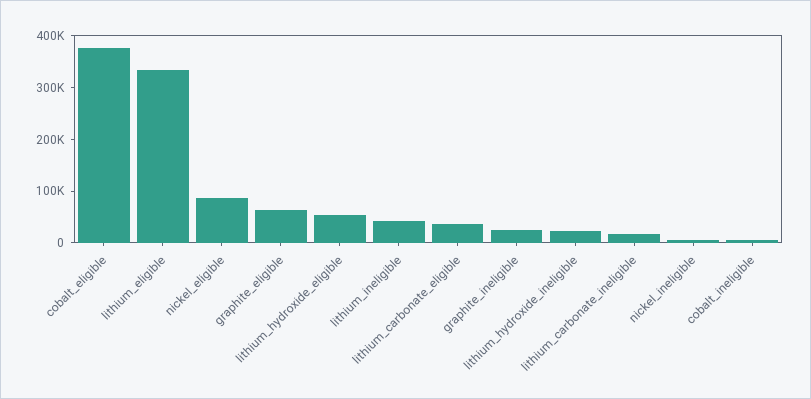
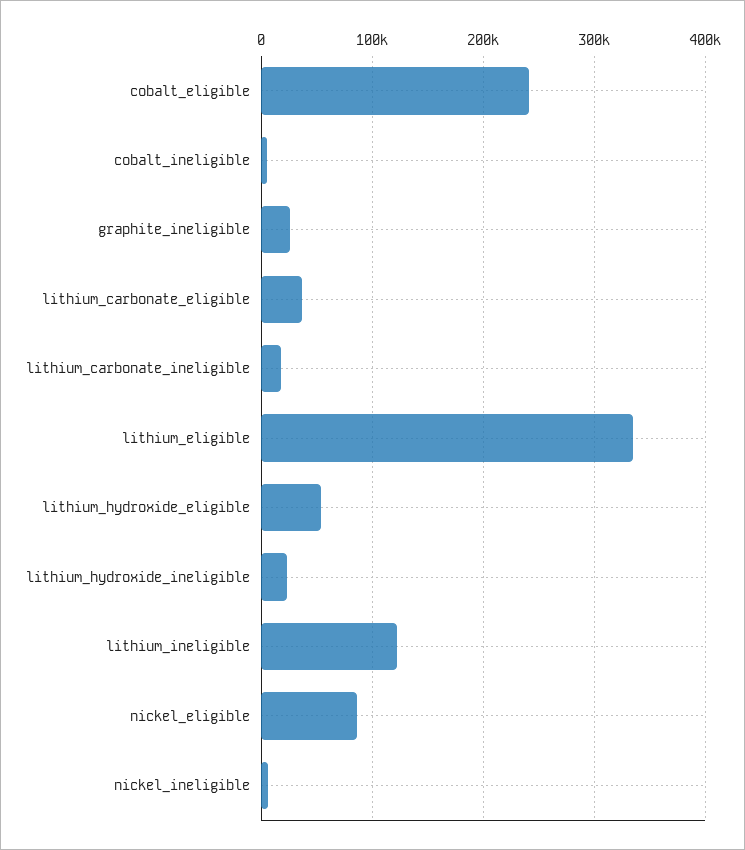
cobalt_eligible: 380000 -> 240000
graphite_eligible: 60000 -> none
lithium_ineligible: 40000 -> 120000

